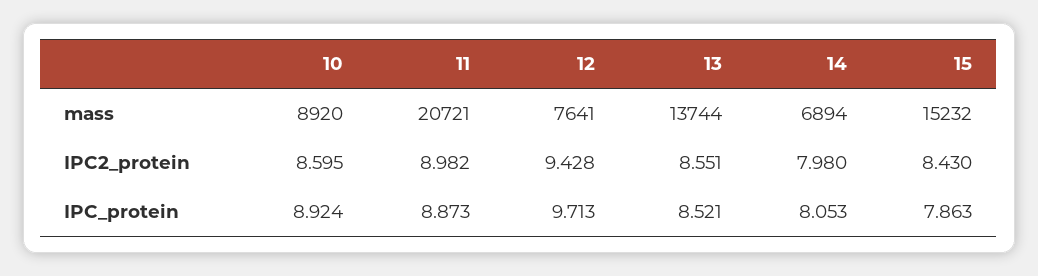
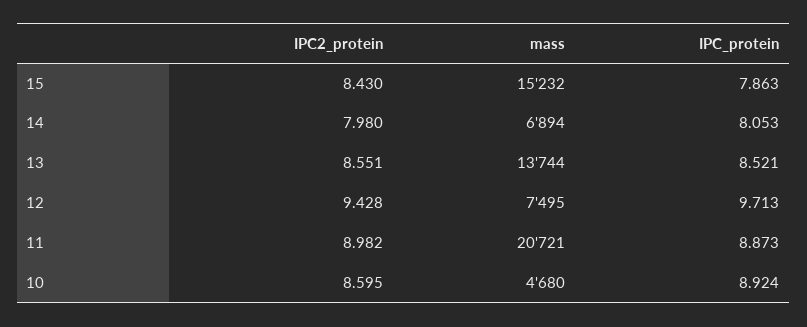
10, mass: 8920 -> 4680
12, mass: 7641 -> 7495

